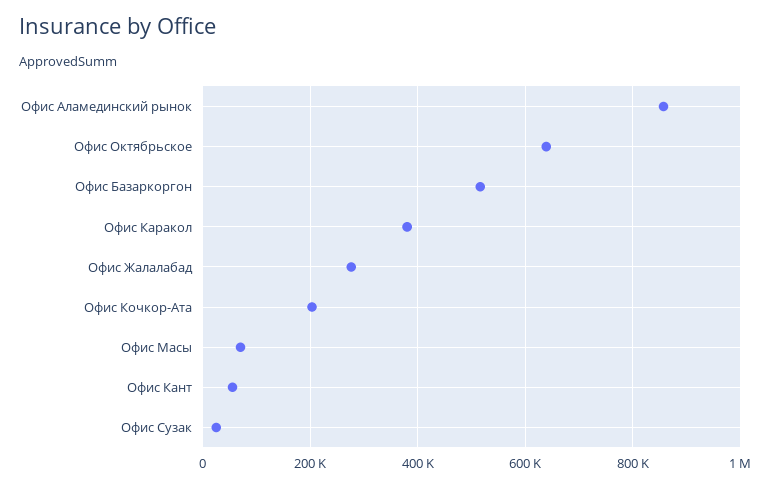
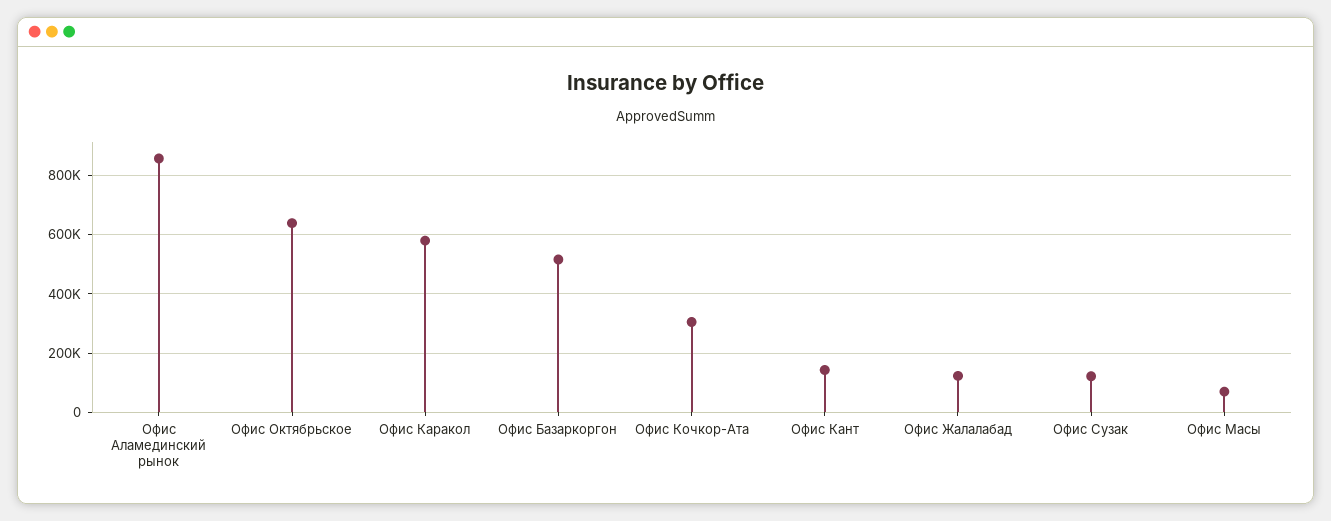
Офис Каракол: 380000 -> 575000
Офис Жалалабад: 280000 -> 125000
Офис Кочкор-Ата: 200000 -> 300000
Офис Кант: 60000 -> 150000
Офис Сузак: 20000 -> 125000

